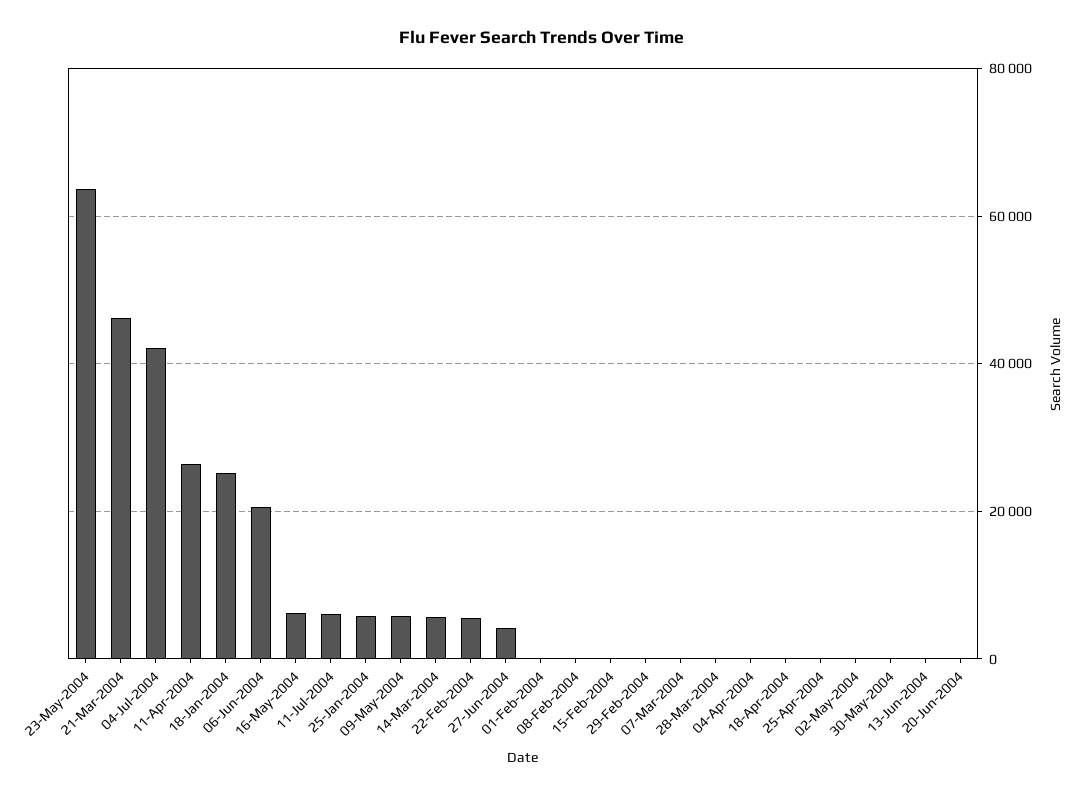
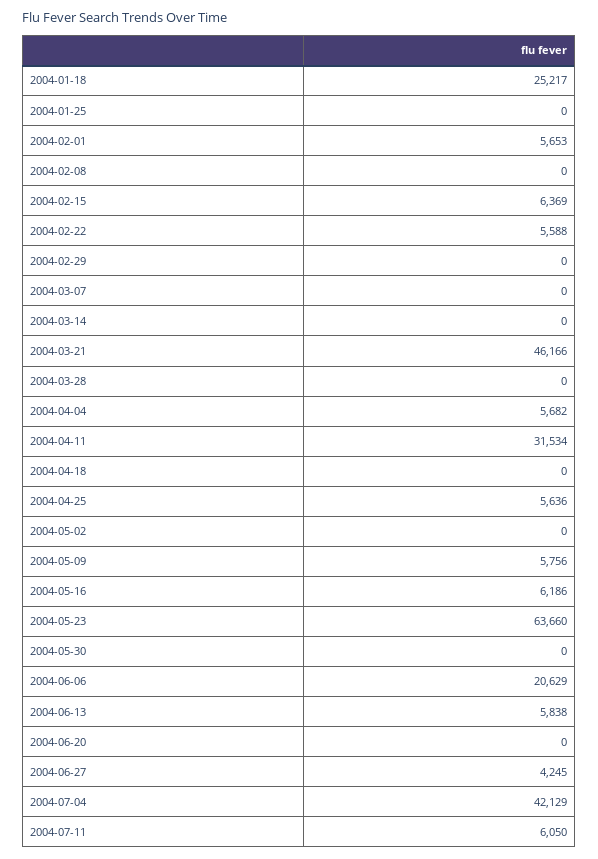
11-Apr-2004: 26000 -> 31534
25-Jan-2004: 6000 -> 0
14-Mar-2004: 6000 -> 0
01-Feb-2004: 0 -> 5653
15-Feb-2004: 0 -> 6369
04-Apr-2004: 0 -> 5682
25-Apr-2004: 0 -> 5636
13-Jun-2004: 0 -> 5838

